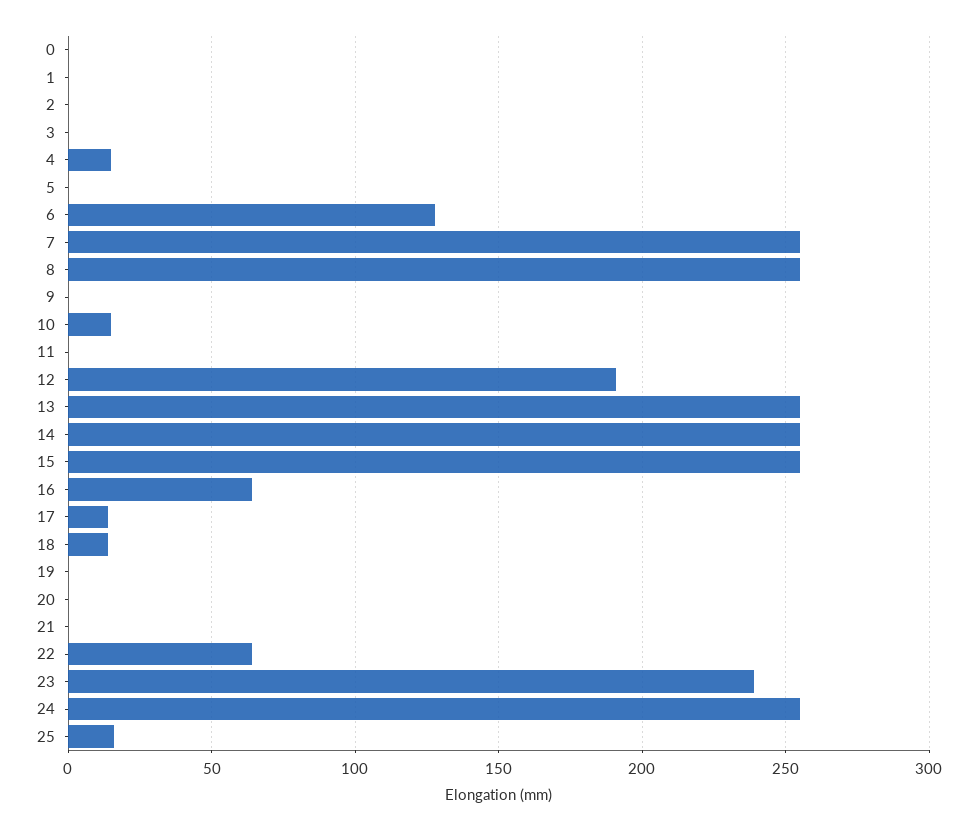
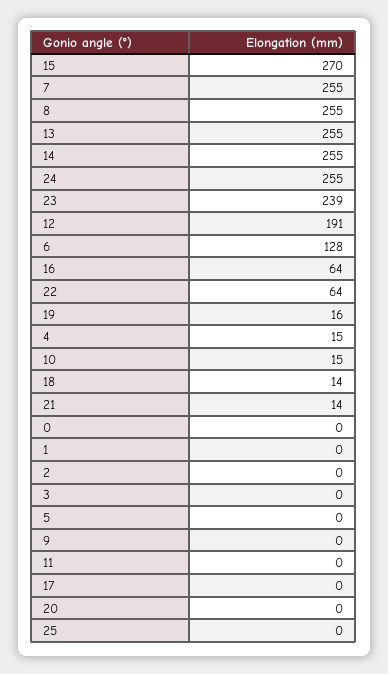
15: 255 -> 270
17: 15 -> 0
19: 0 -> 16
21: 0 -> 14
25: 15 -> 0

